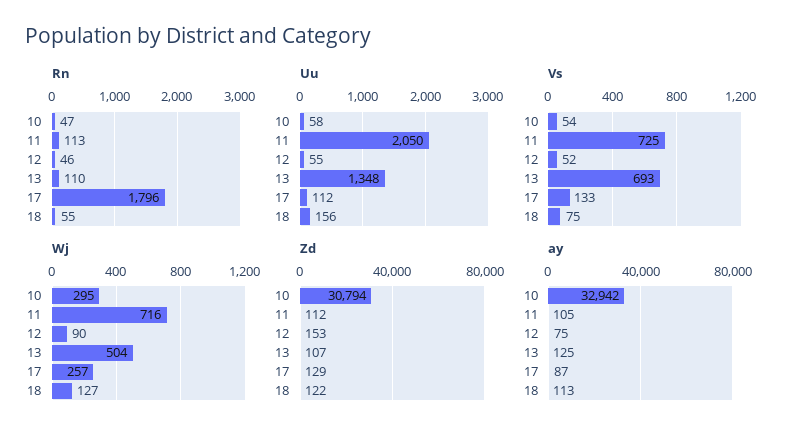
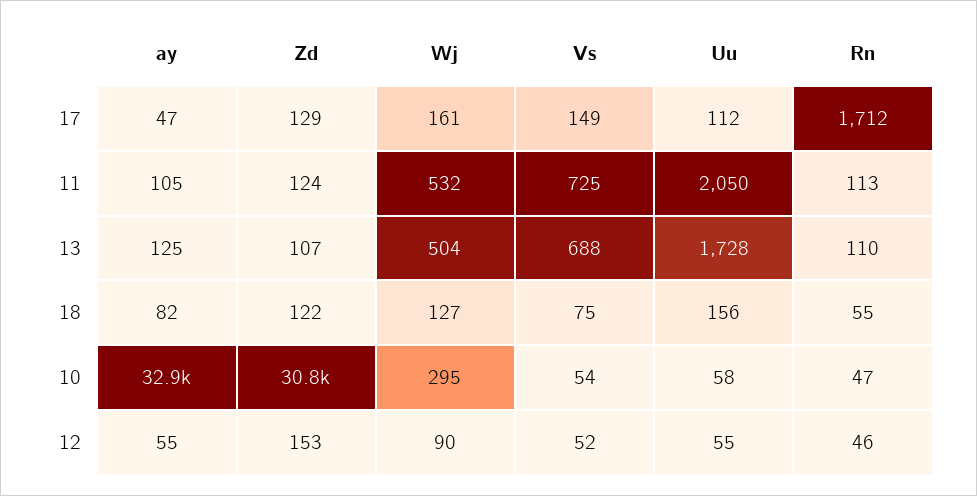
Rn, 17: 1796 -> 1712
Uu, 13: 1348 -> 1728
Vs, 13: 693 -> 688
Vs, 17: 133 -> 149
Wj, 11: 716 -> 532
Wj, 17: 257 -> 161
Zd, 11: 112 -> 124
ay, 12: 75 -> 55
ay, 17: 87 -> 47
ay, 18: 113 -> 82

